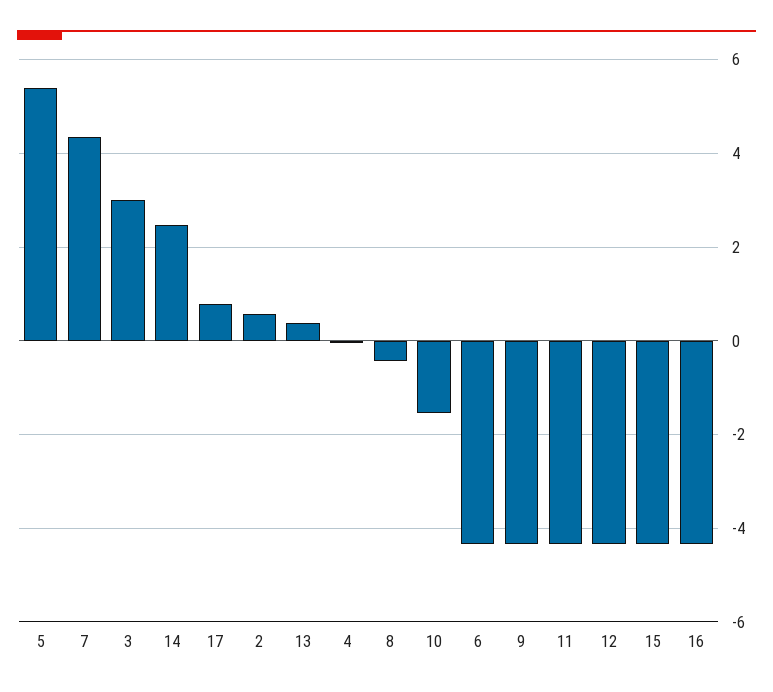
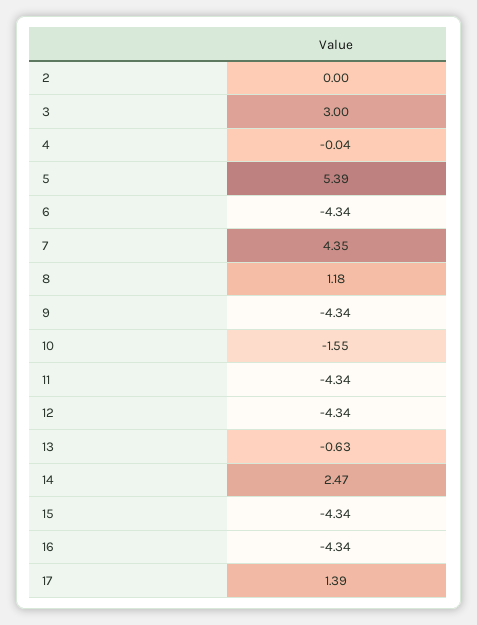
17: 0.8 -> 1.39
2: 0.6 -> 0
13: 0.4 -> -0.63
8: -0.4 -> 1.18

